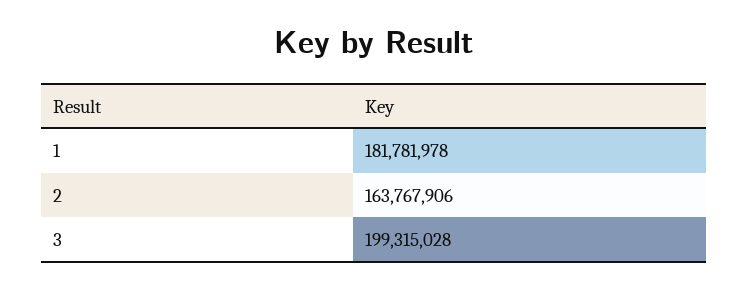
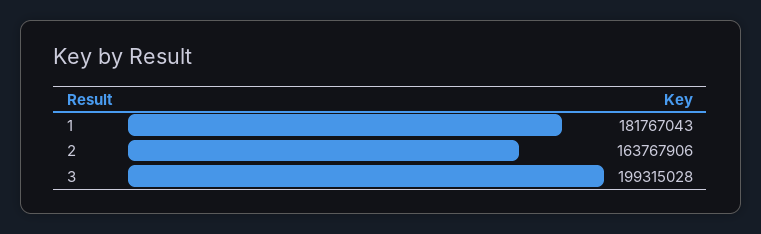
1: 181781978 -> 181767043

